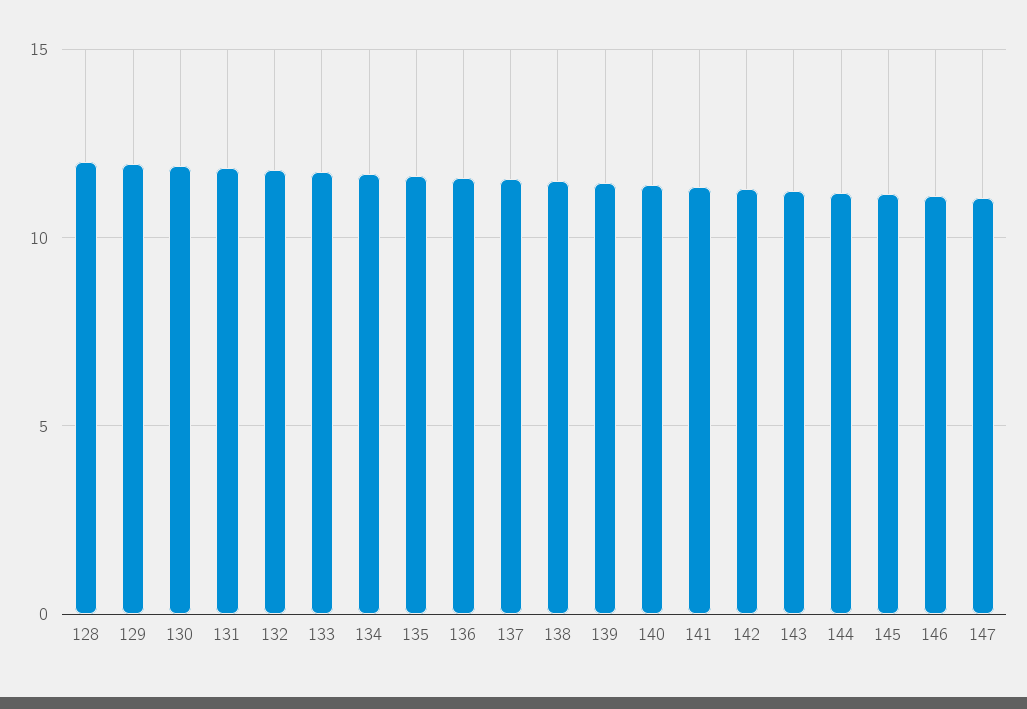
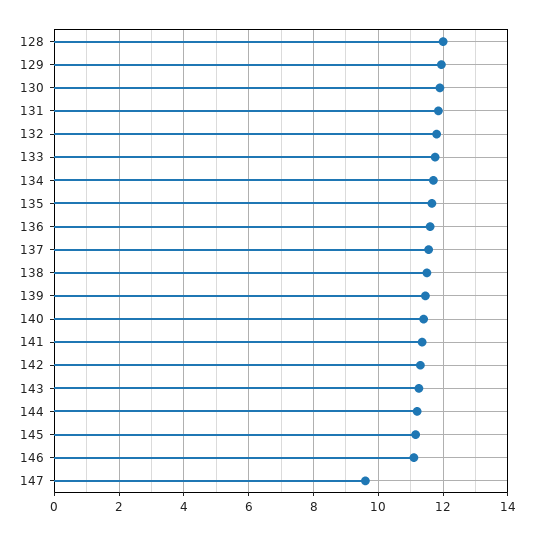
147: 11 -> 9.6

